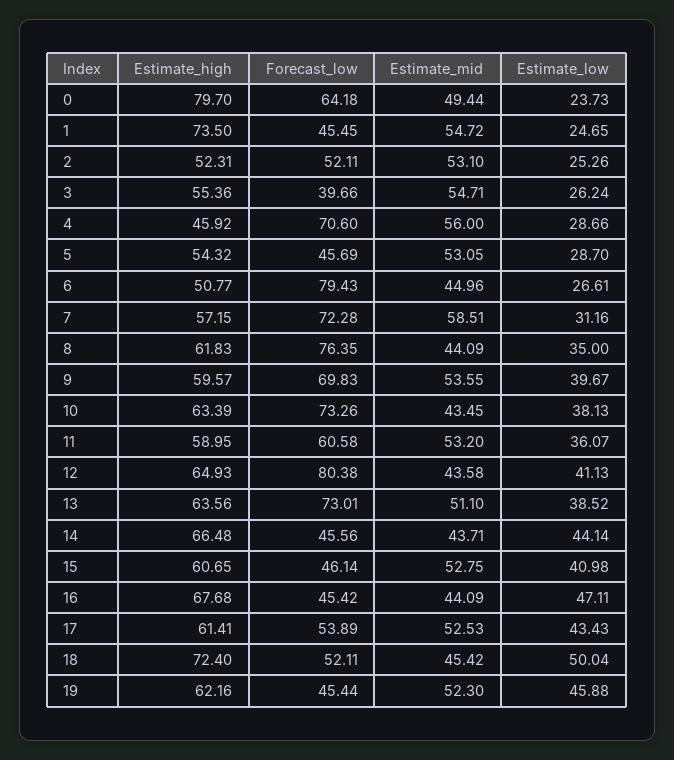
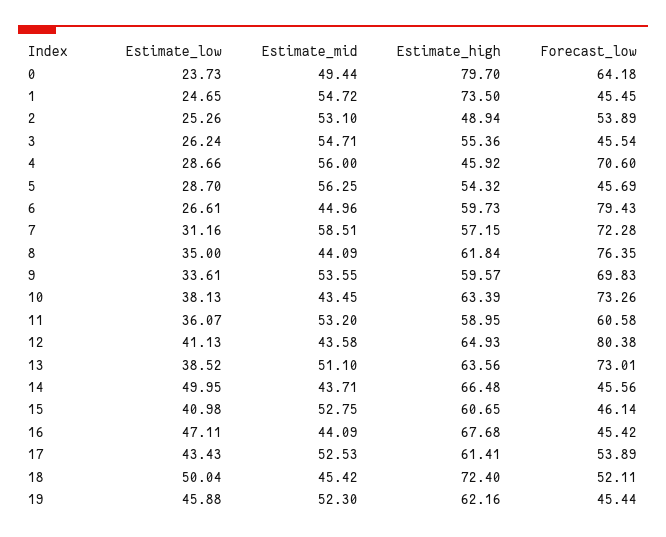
Estimate_high, 2: 52.31 -> 48.94
Forecast_low, 2: 52.11 -> 53.89
Forecast_low, 3: 39.66 -> 45.54
Estimate_mid, 5: 53.05 -> 56.25
Estimate_high, 6: 50.77 -> 59.73
Estimate_high, 8: 61.83 -> 61.84
Estimate_low, 9: 39.67 -> 33.61
Estimate_low, 14: 44.14 -> 49.95

